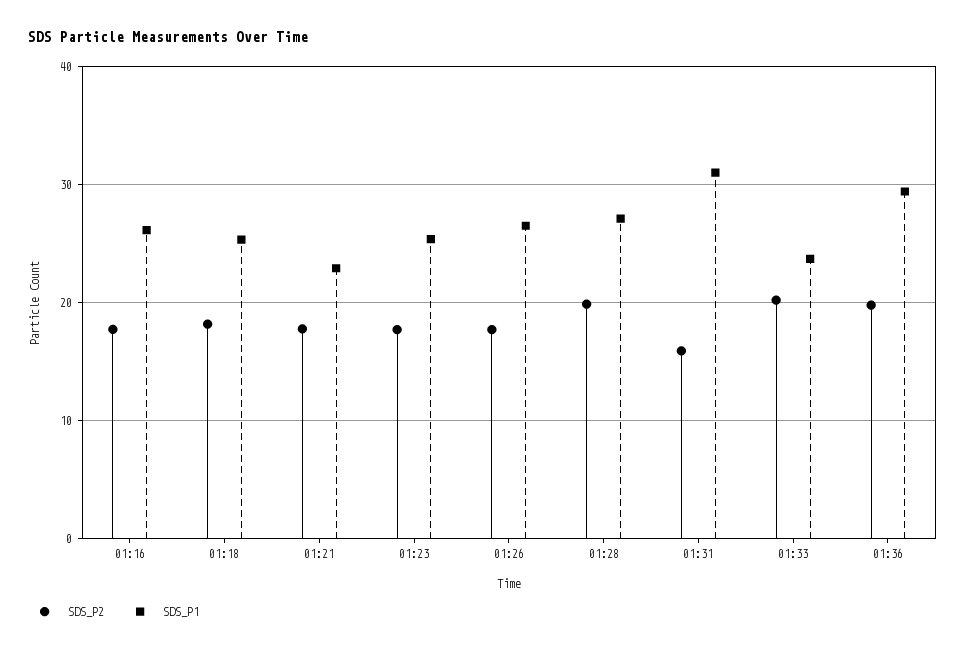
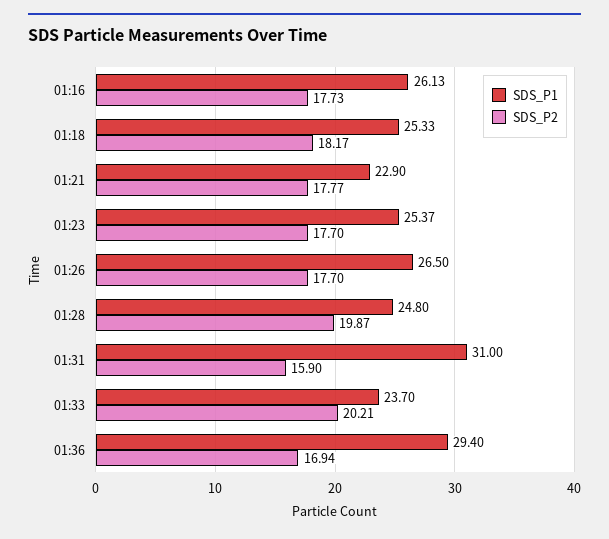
SDS_P1, 01:28: 27 -> 24.8
SDS_P2, 01:36: 20 -> 16.94

